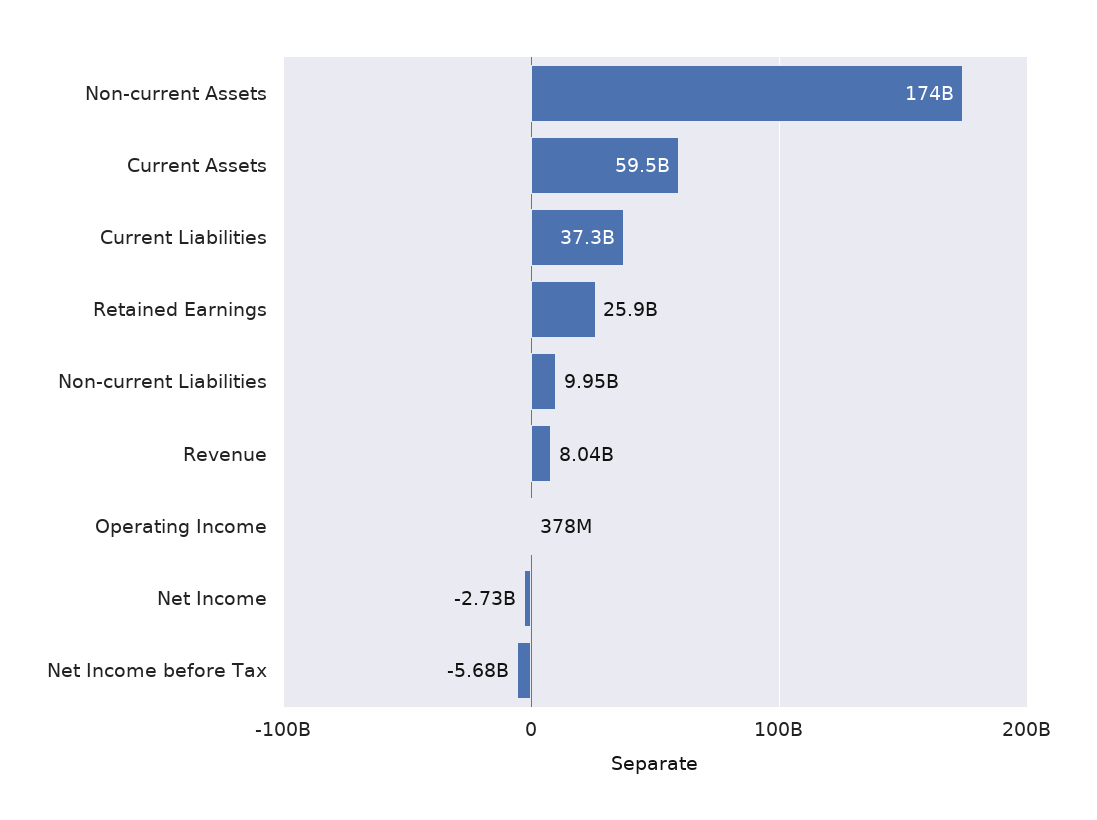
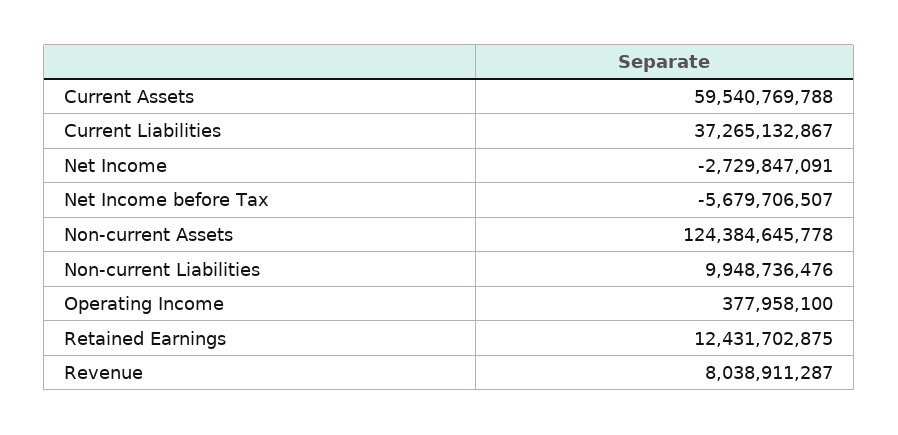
Non-current Assets: 174000000000 -> 124384645778
Retained Earnings: 25900000000 -> 12431702875

